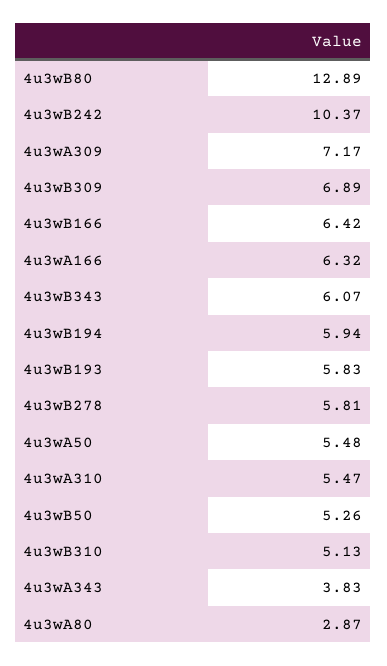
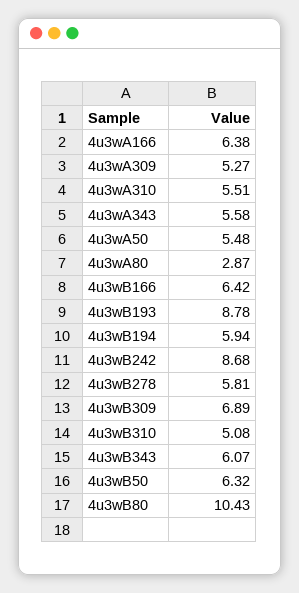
4u3wB80: 12.89 -> 10.43
4u3wB242: 10.37 -> 8.68
4u3wA309: 7.17 -> 5.27
4u3wA166: 6.32 -> 6.38
4u3wB193: 5.83 -> 8.78
4u3wA310: 5.47 -> 5.51
4u3wB50: 5.26 -> 6.32
4u3wB310: 5.13 -> 5.08
4u3wA343: 3.83 -> 5.58

